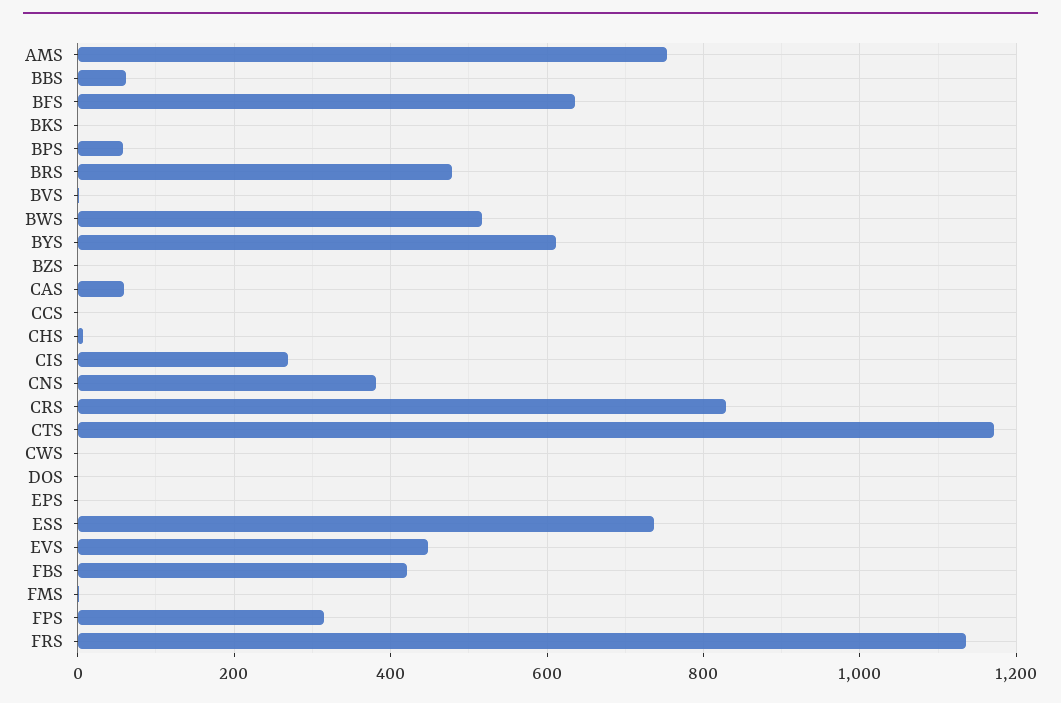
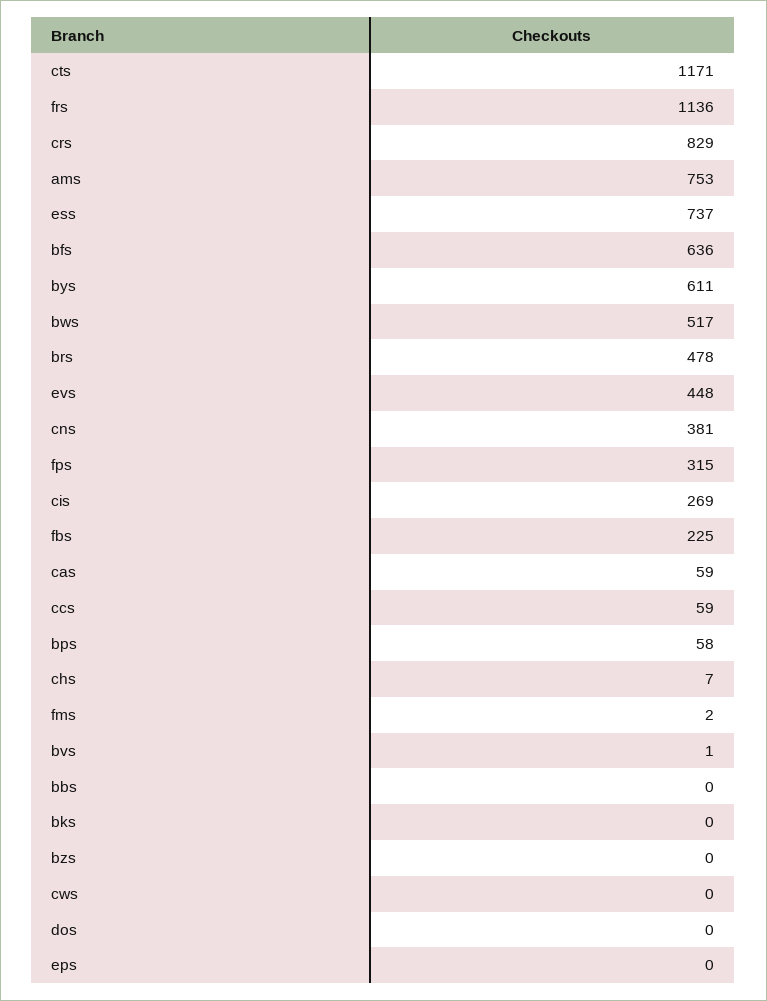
BBS: 60 -> 0
CCS: 0 -> 59
FBS: 420 -> 225

